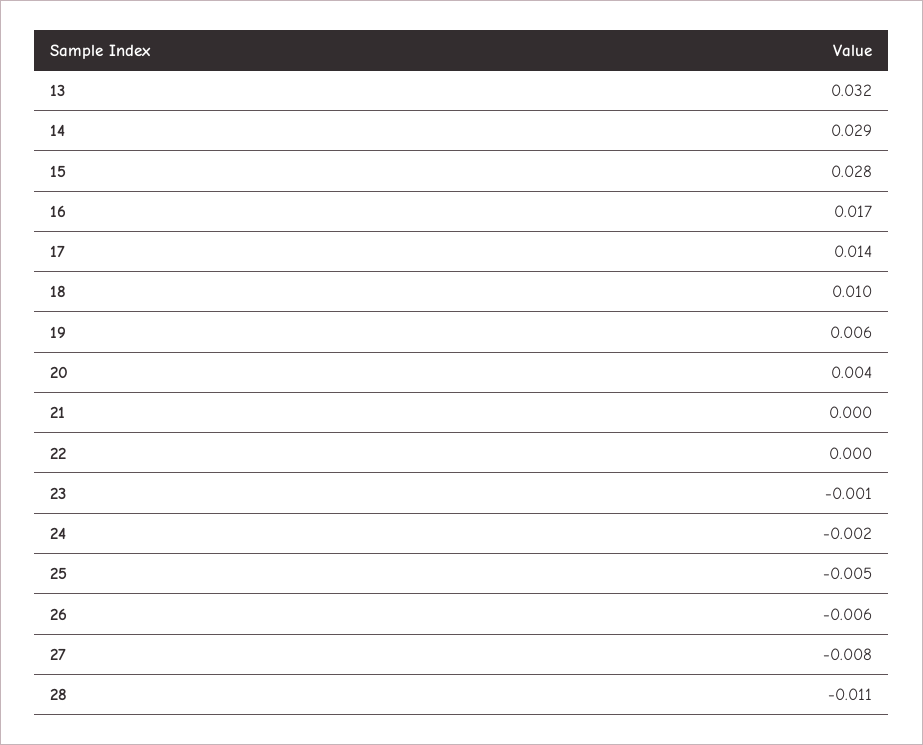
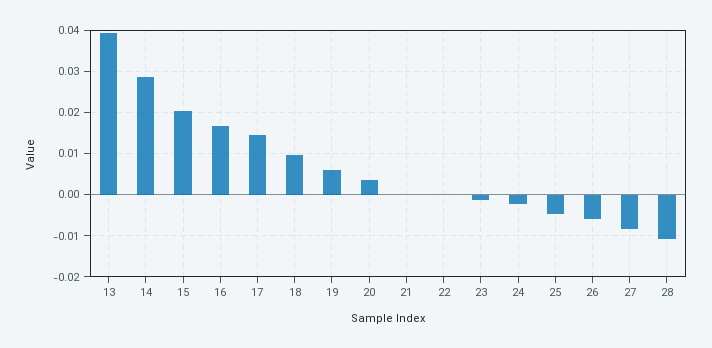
13: 0.032 -> 0.04
15: 0.028 -> 0.02

